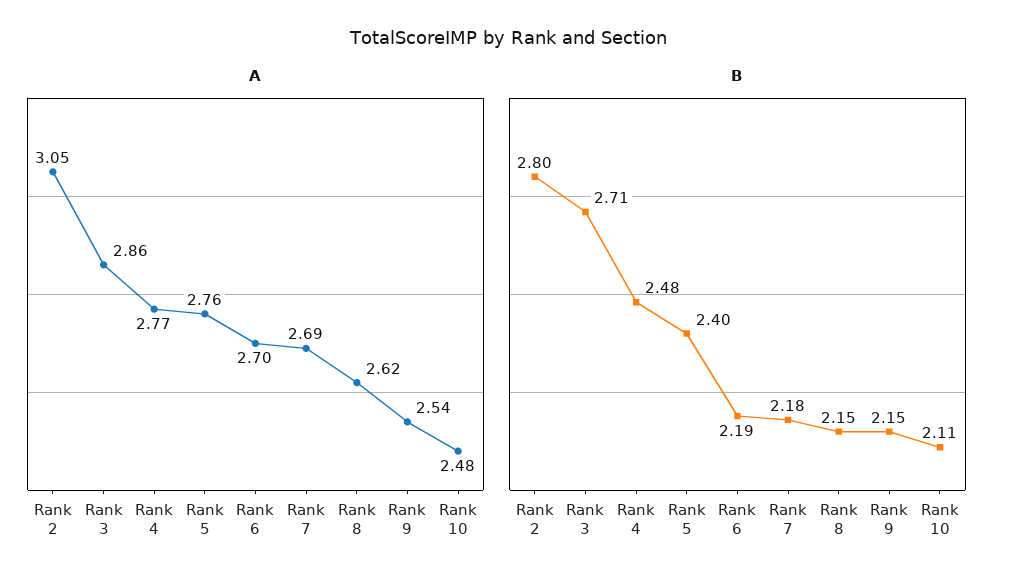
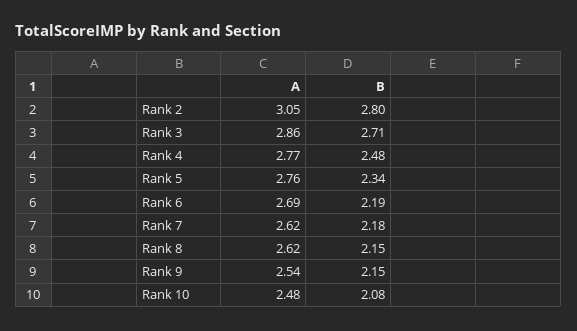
A, Rank 6: 2.7 -> 2.69
A, Rank 7: 2.69 -> 2.62
B, Rank 5: 2.4 -> 2.34
B, Rank 10: 2.11 -> 2.08

